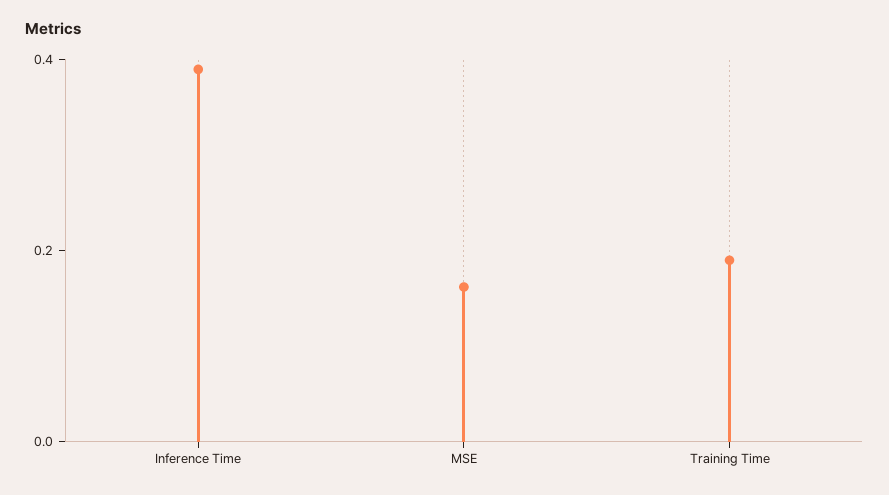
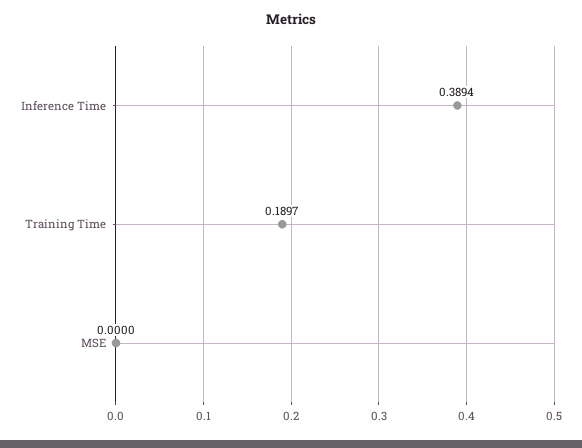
MSE: 0.15 -> 0

